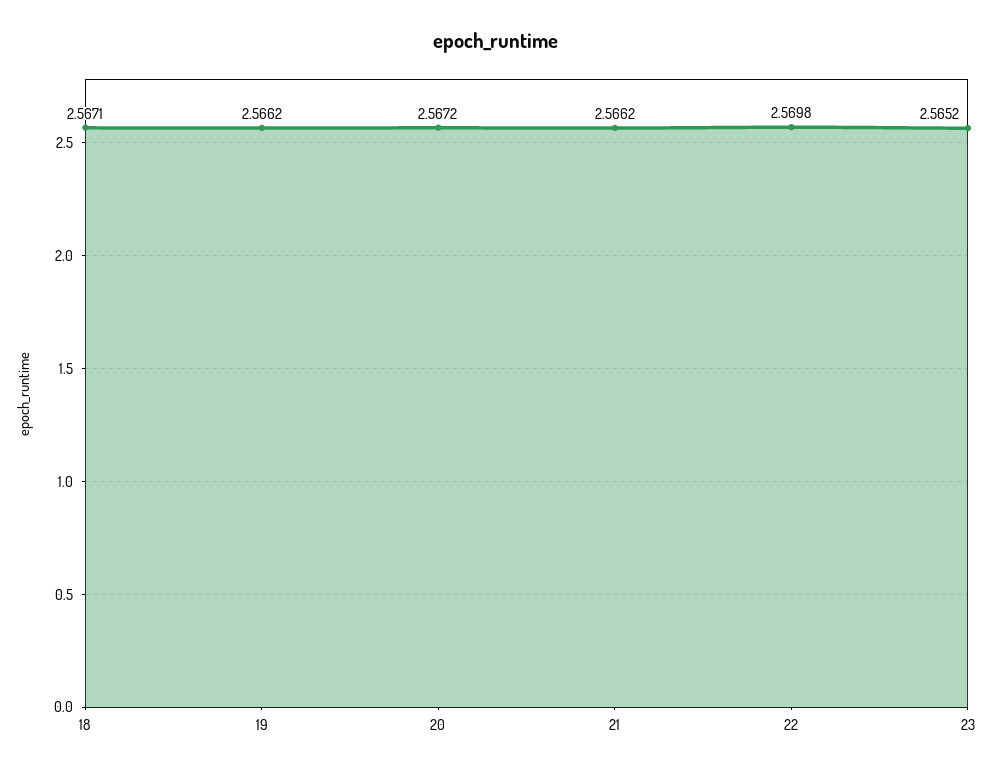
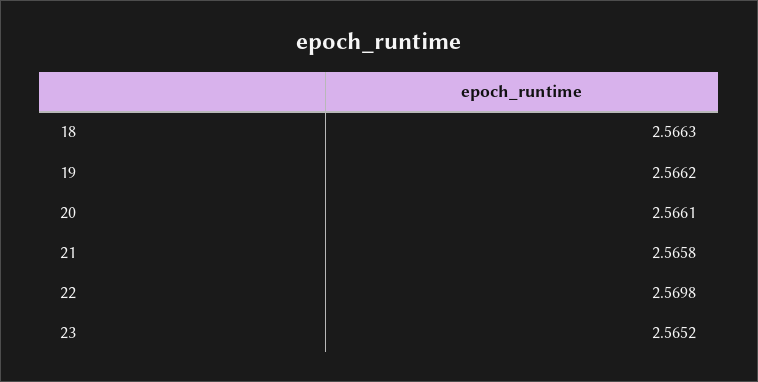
18: 2.5671 -> 2.5663
20: 2.5672 -> 2.5661
21: 2.5662 -> 2.5658

